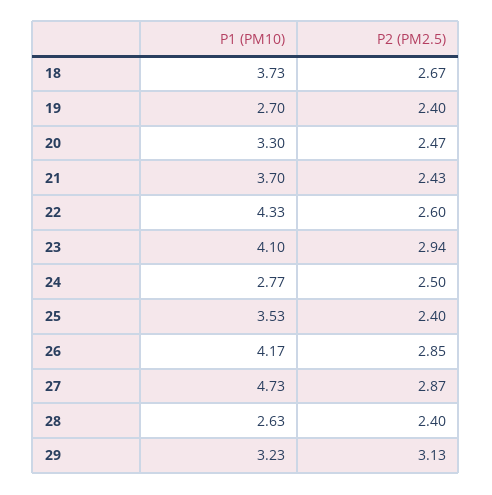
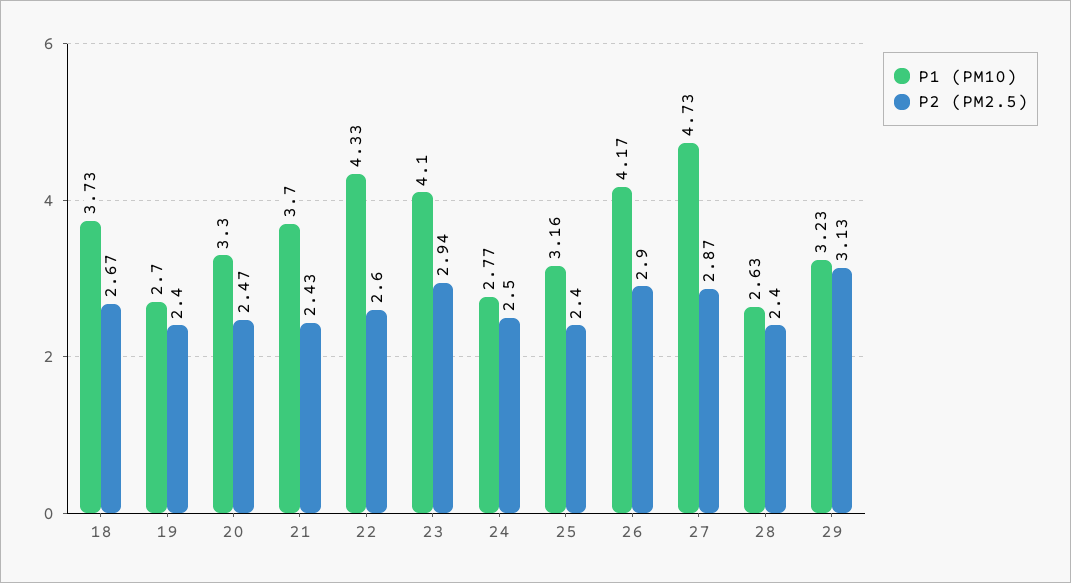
P1 (PM10), 25: 3.53 -> 3.16
P2 (PM2.5), 26: 2.85 -> 2.9

